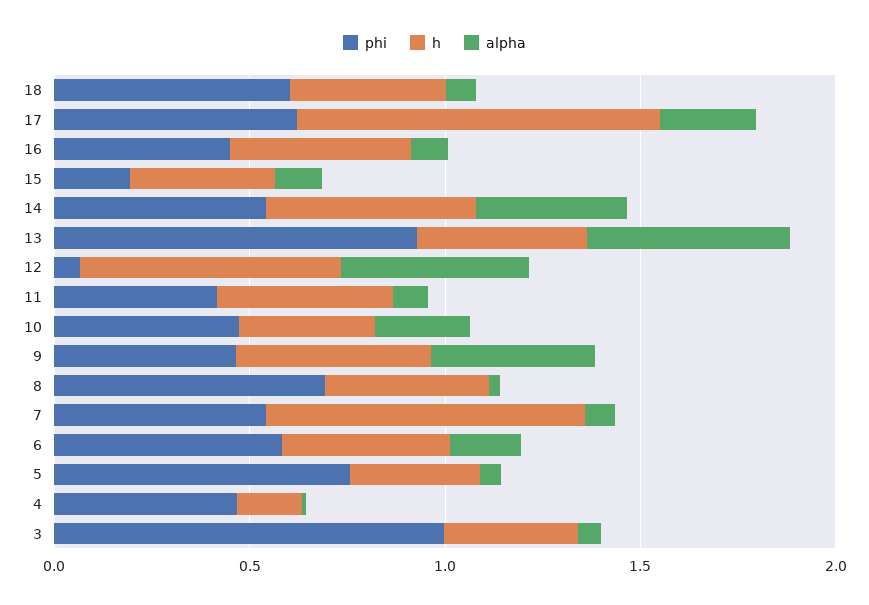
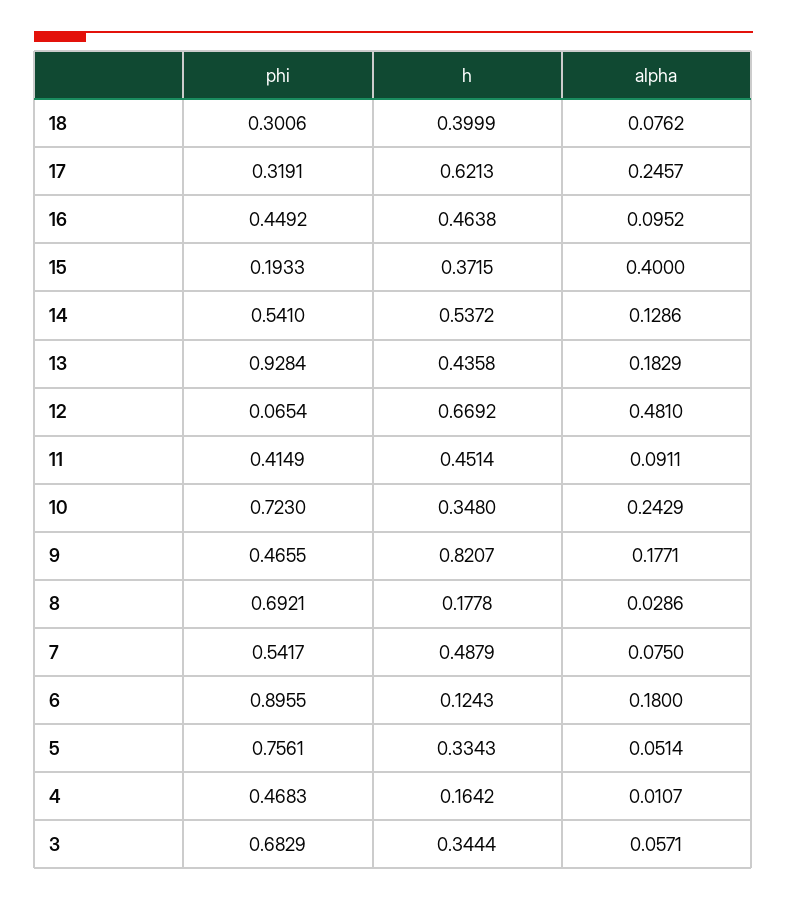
phi, 18: 0.6 -> 0.3006
phi, 17: 0.6 -> 0.3191
h, 17: 0.9 -> 0.6213
alpha, 15: 0.1 -> 0.4
alpha, 14: 0.4 -> 0.1286
alpha, 13: 0.5 -> 0.1829
phi, 10: 0.5 -> 0.723
h, 9: 0.5 -> 0.8207
alpha, 9: 0.4 -> 0.1771
h, 8: 0.4 -> 0.1778
h, 7: 0.8 -> 0.4879
phi, 6: 0.6 -> 0.8955
h, 6: 0.4 -> 0.1243
phi, 3: 1 -> 0.6829

